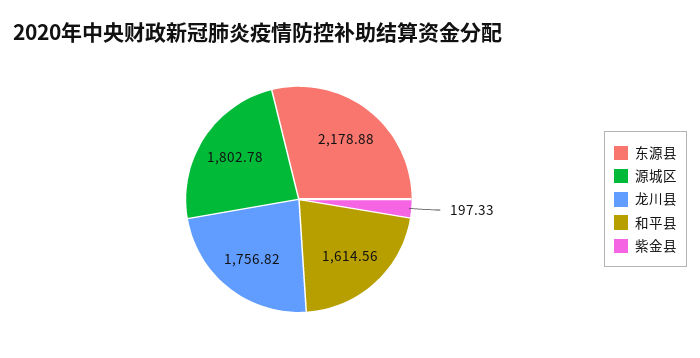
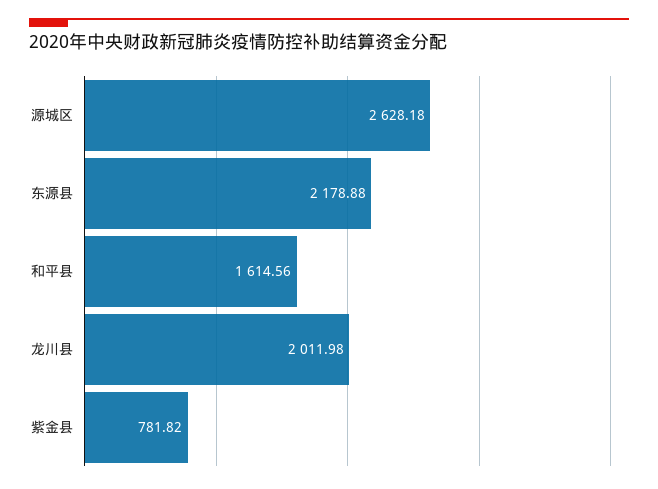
源城区: 1802.78 -> 2628.18
龙川县: 1756.82 -> 2011.98
紫金县: 197.33 -> 781.82

